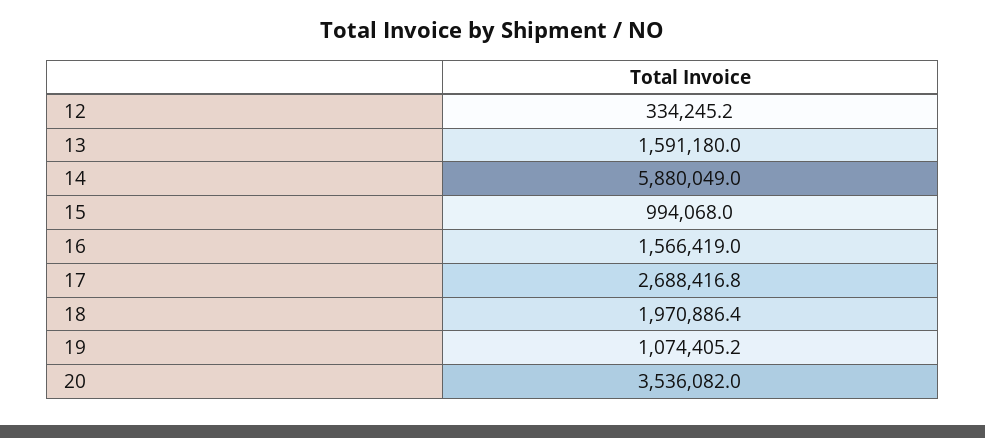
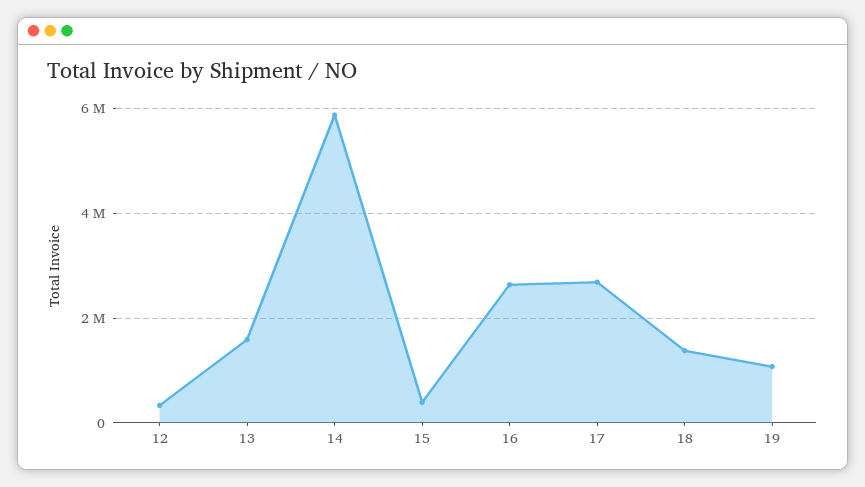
15: 994068 -> 400000
16: 1566419 -> 2600000
18: 1970886.4 -> 1400000
20: 3536082 -> none

